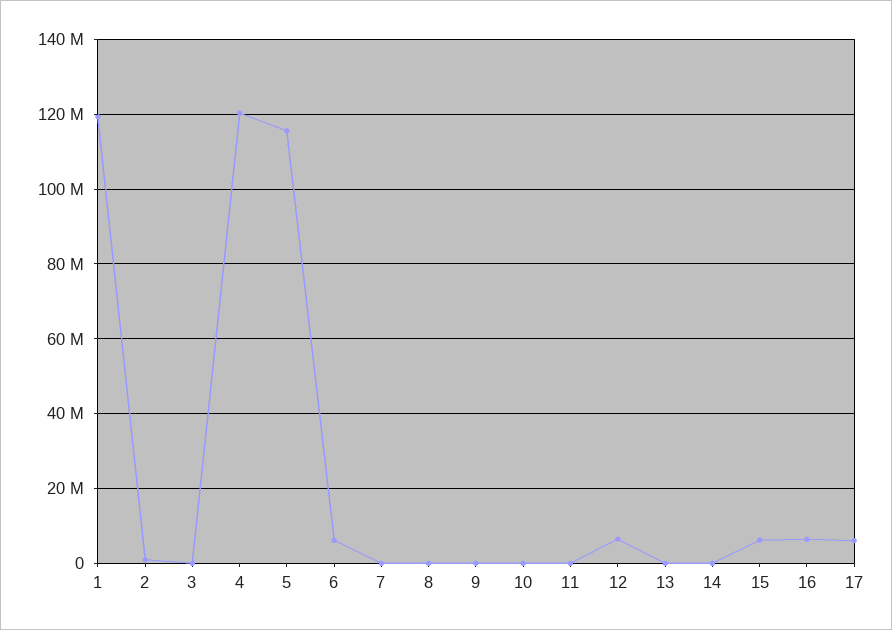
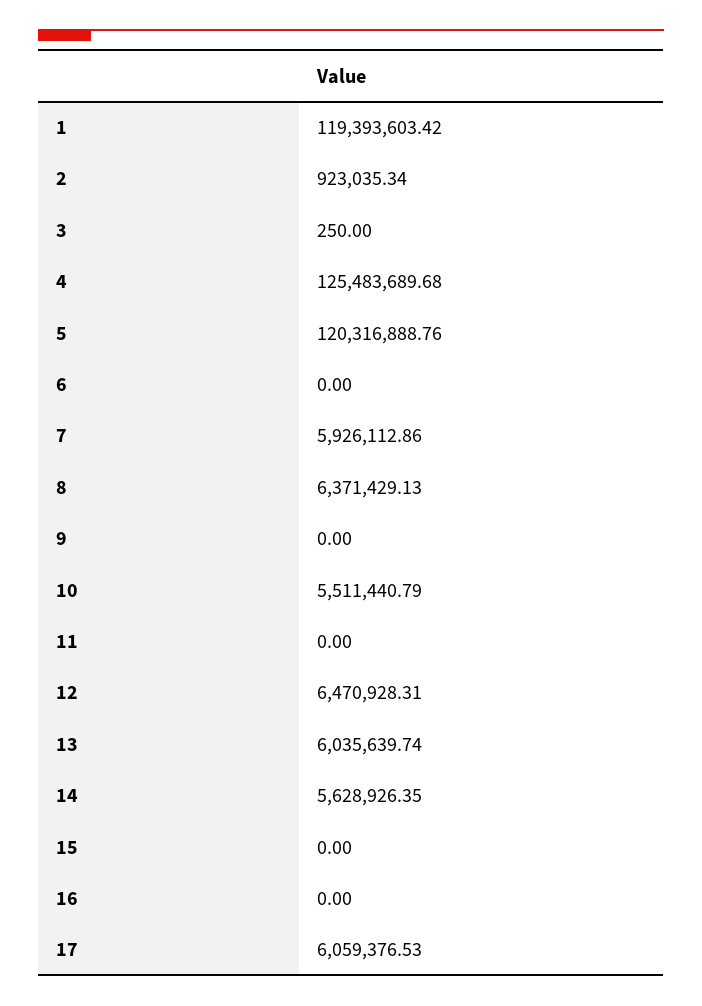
4: 120000000 -> 125483689.68
5: 116000000 -> 120316888.76
6: 6000000 -> 0
7: 0 -> 5926112.86
8: 0 -> 6371429.13
10: 0 -> 5511440.79
13: 0 -> 6035639.74
14: 0 -> 5628926.35
15: 6000000 -> 0
16: 6000000 -> 0

